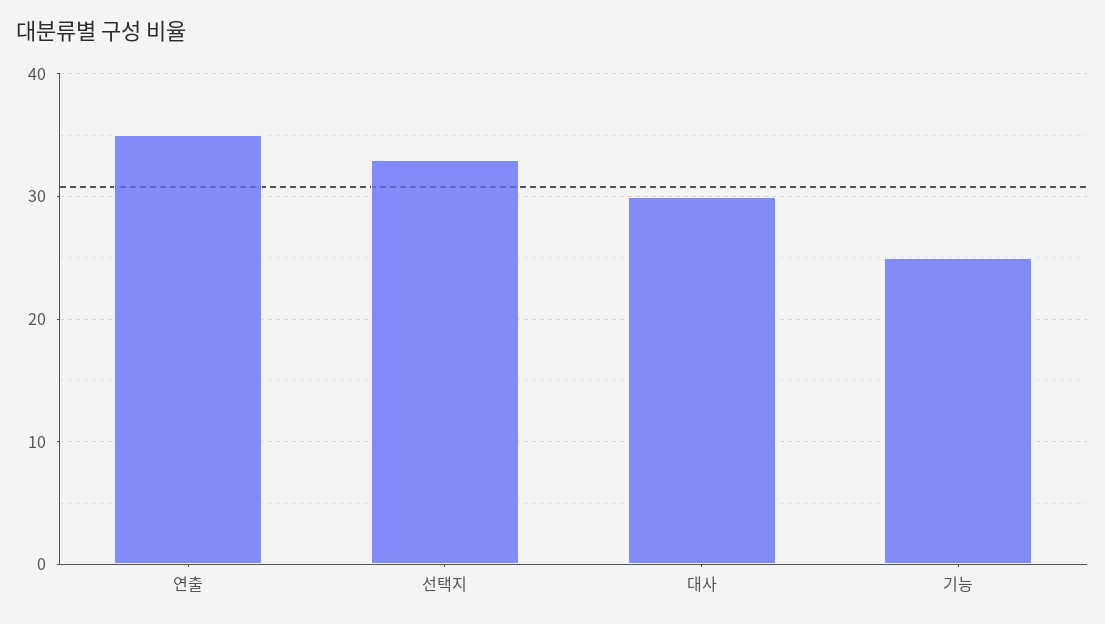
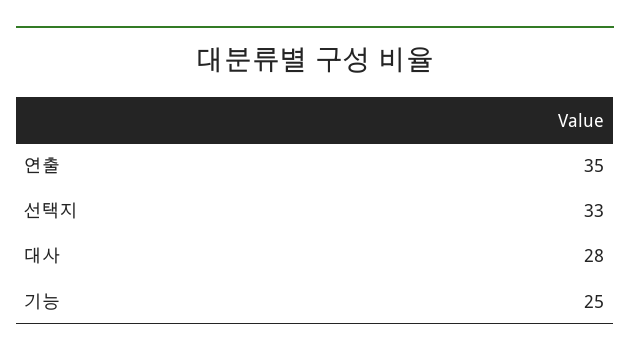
대사: 30 -> 28

